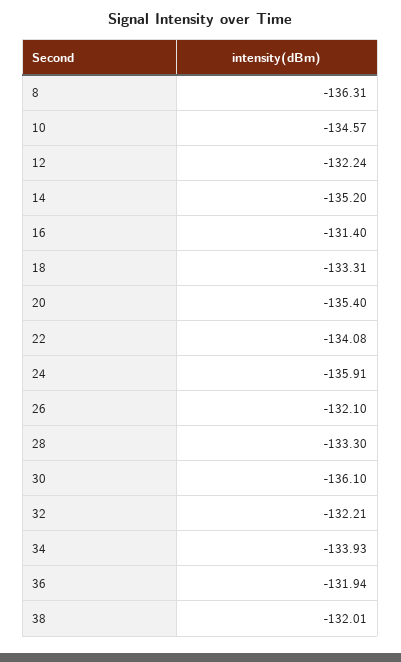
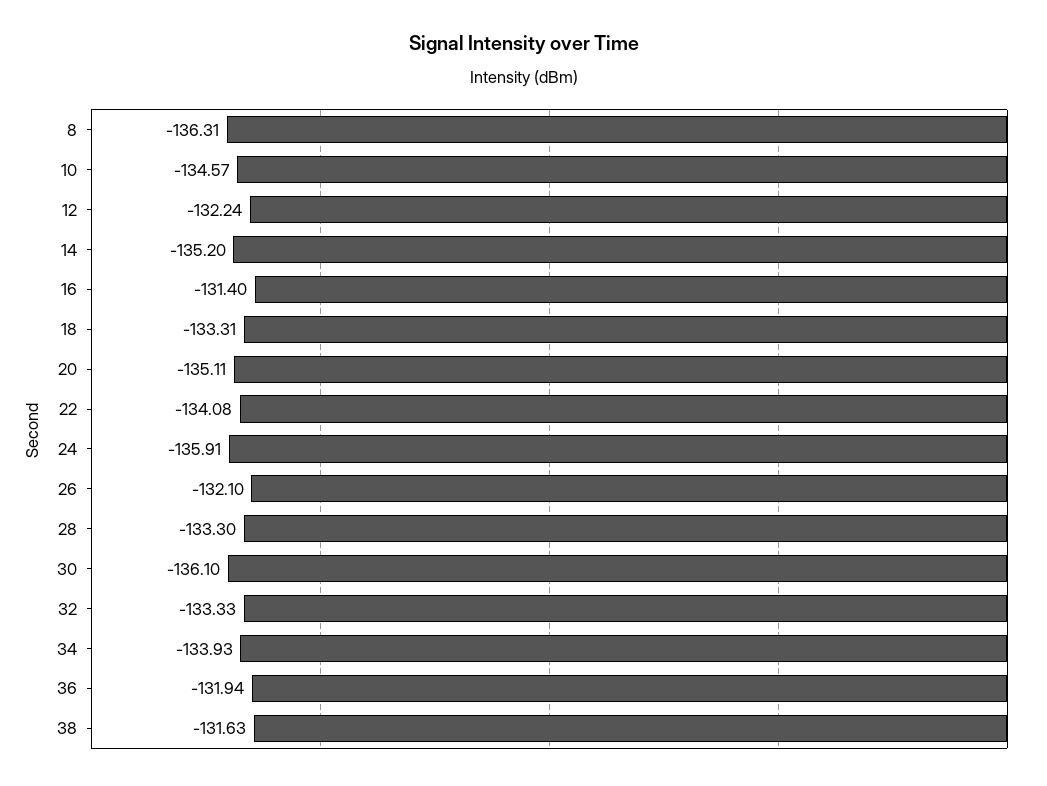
20: -135.4 -> -135.11
32: -132.21 -> -133.33
38: -132.01 -> -131.63

